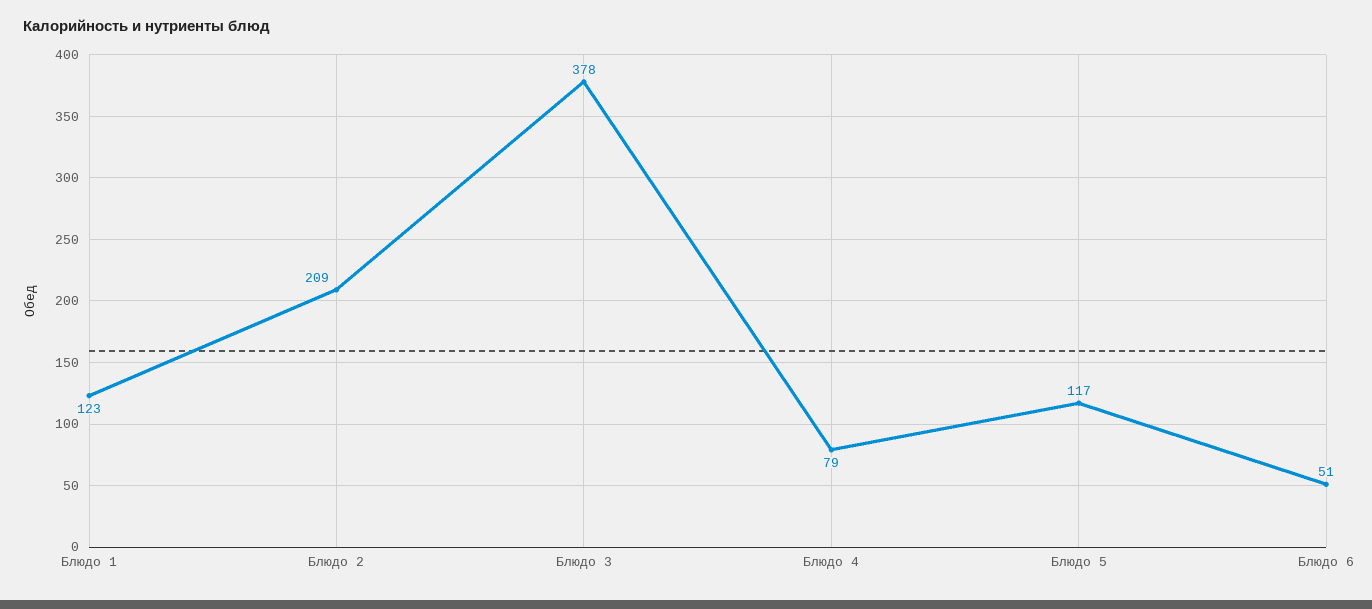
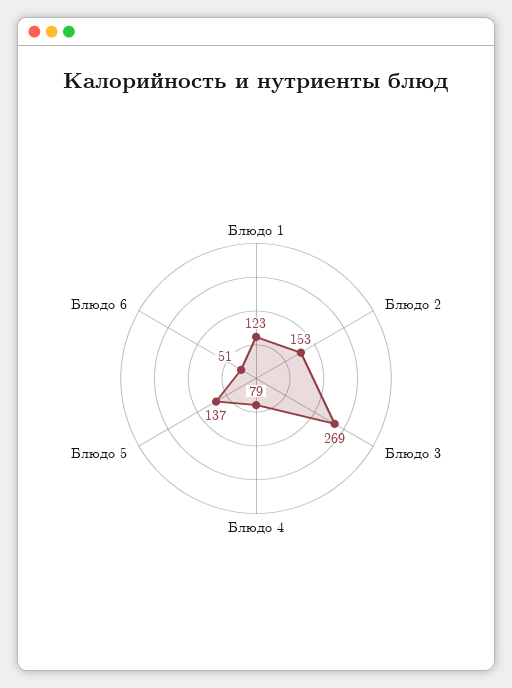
Блюдо 2: 209 -> 153
Блюдо 3: 378 -> 269
Блюдо 5: 117 -> 137

